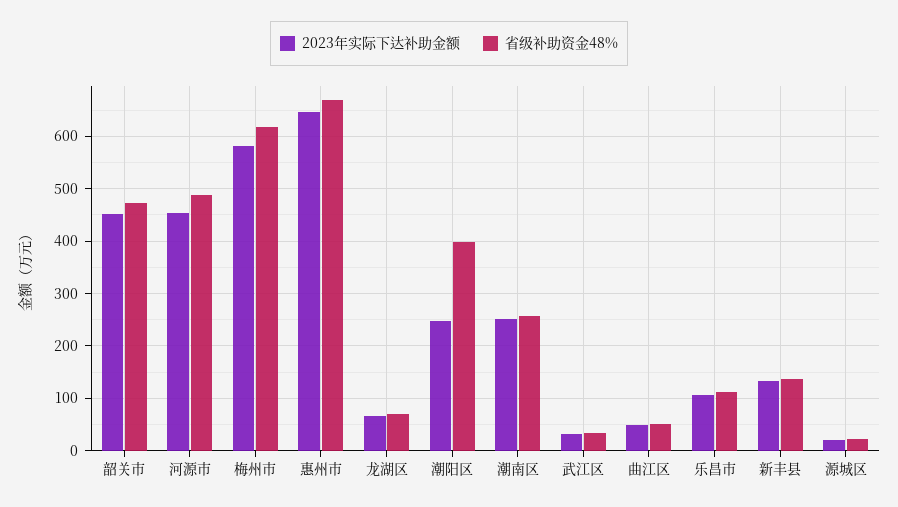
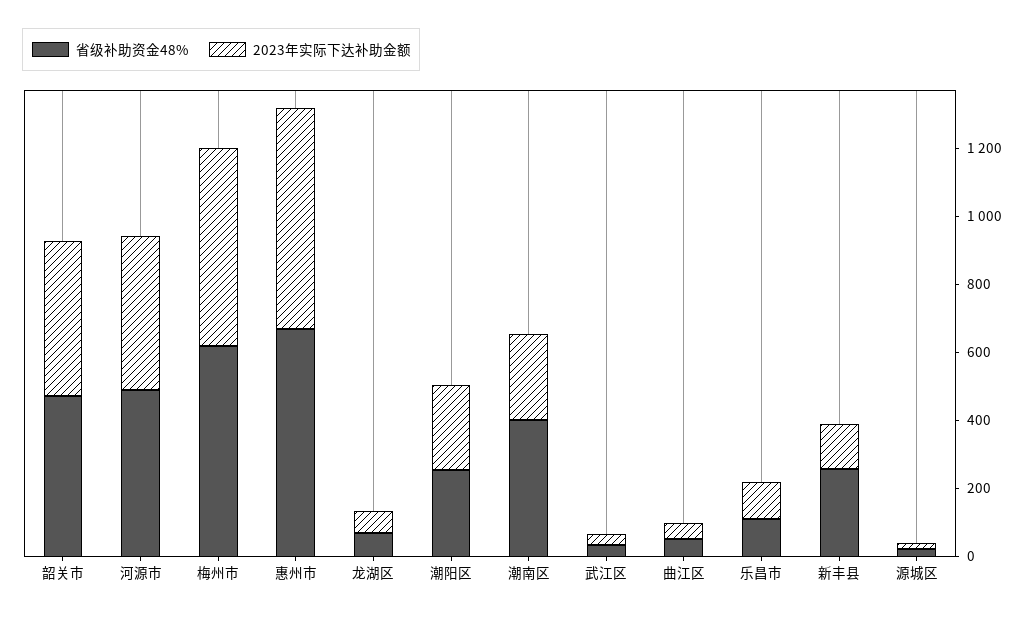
省级补助资金48%, 潮阳区: 400 -> 250
省级补助资金48%, 潮南区: 260 -> 400
省级补助资金48%, 新丰县: 140 -> 250

